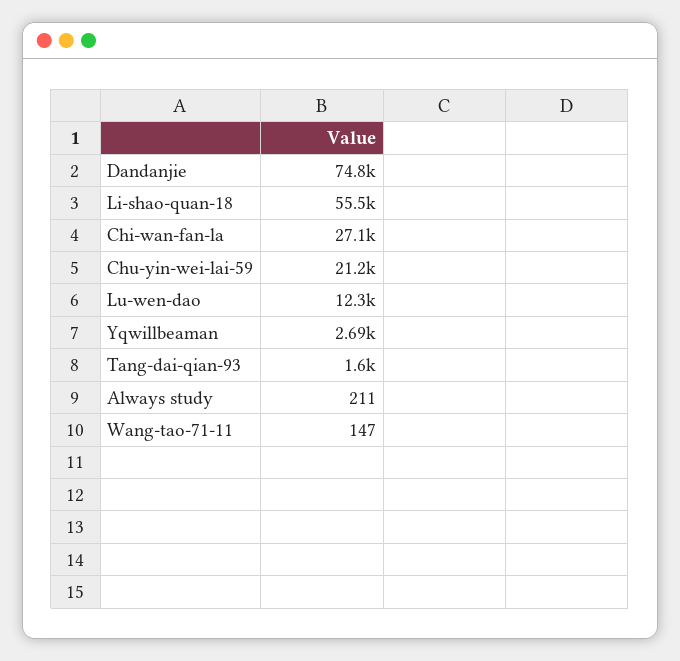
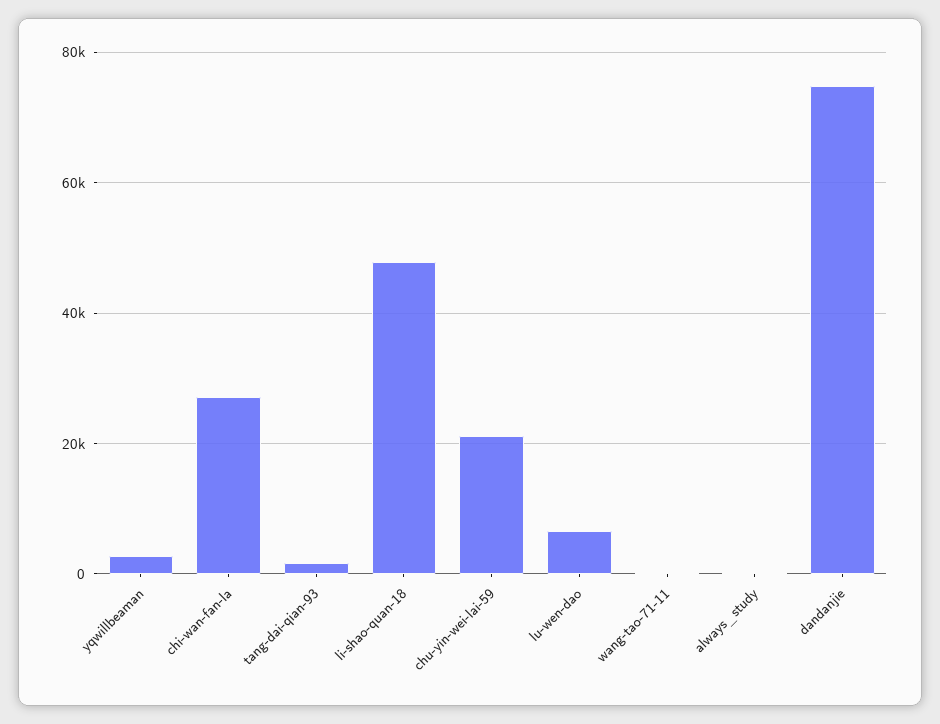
Li-shao-quan-18: 55500 -> 48000
Lu-wen-dao: 12300 -> 6000

